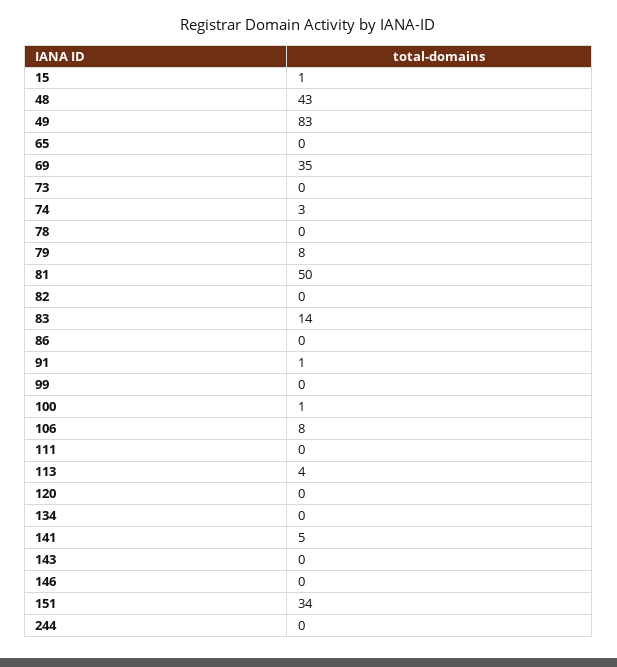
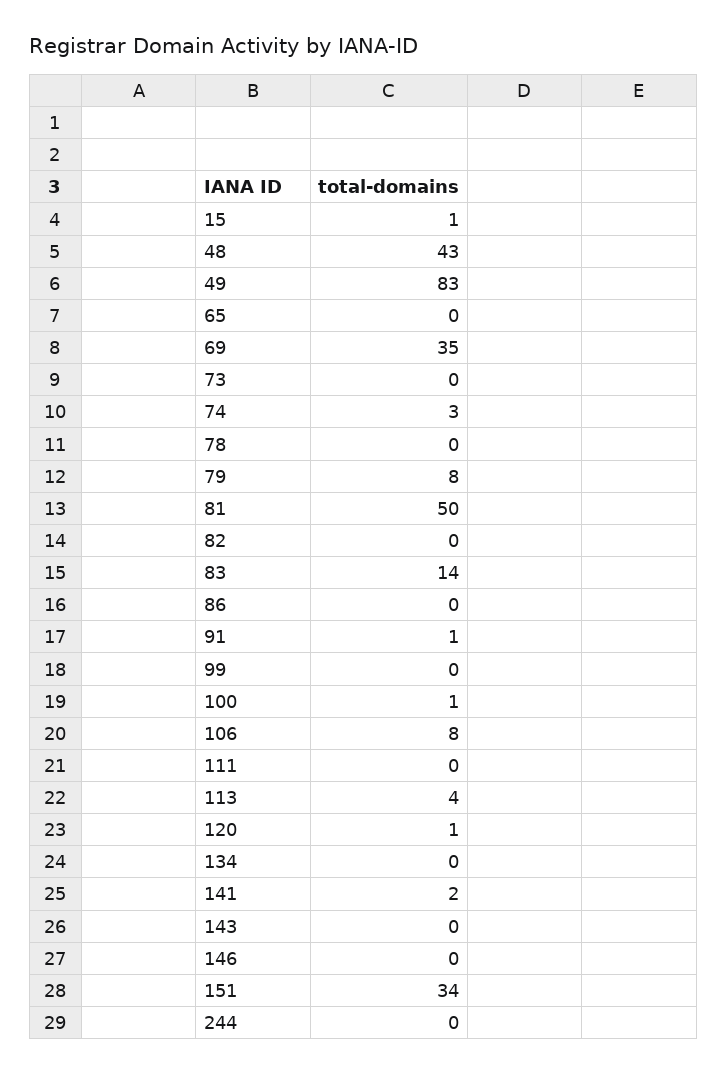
120: 0 -> 1
141: 5 -> 2

